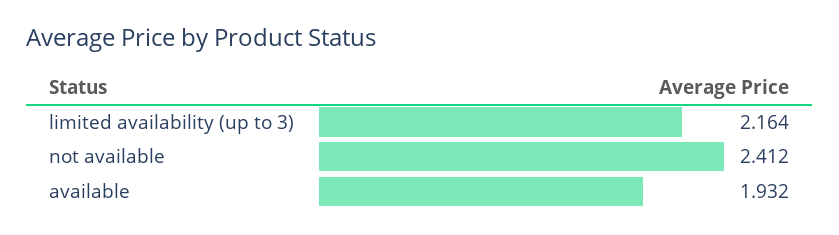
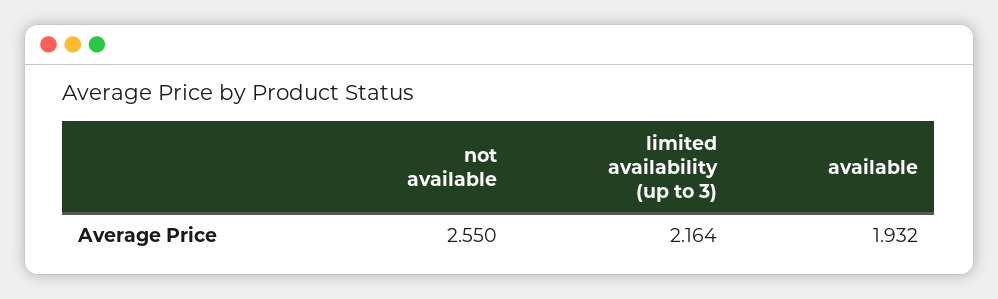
not available: 2.412 -> 2.55

